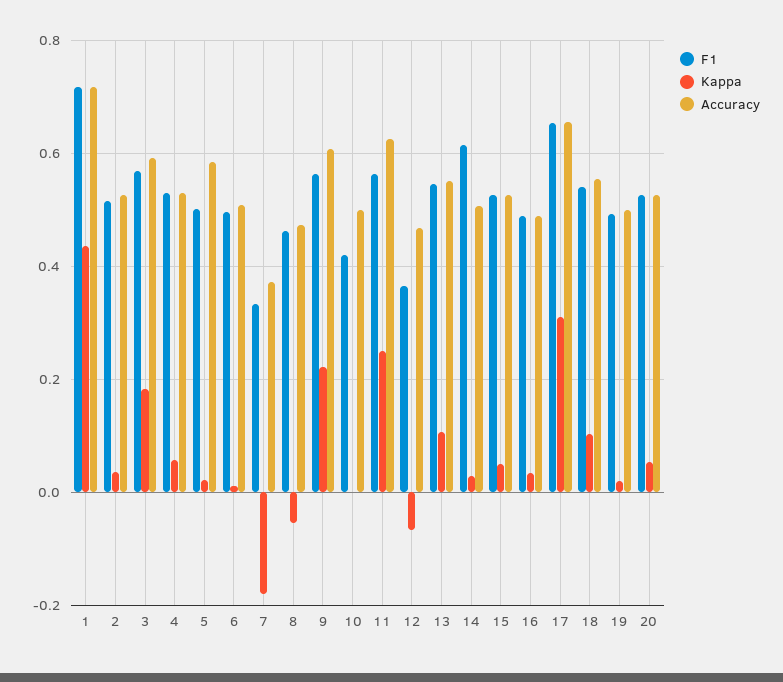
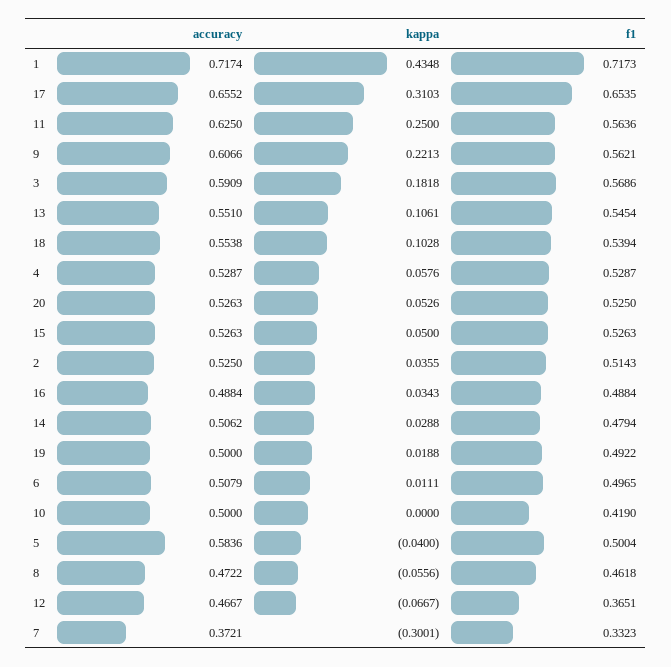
Kappa, 5: 0.02 -> -0.04
Kappa, 7: -0.18 -> -0.3001
F1, 14: 0.62 -> 0.4794

